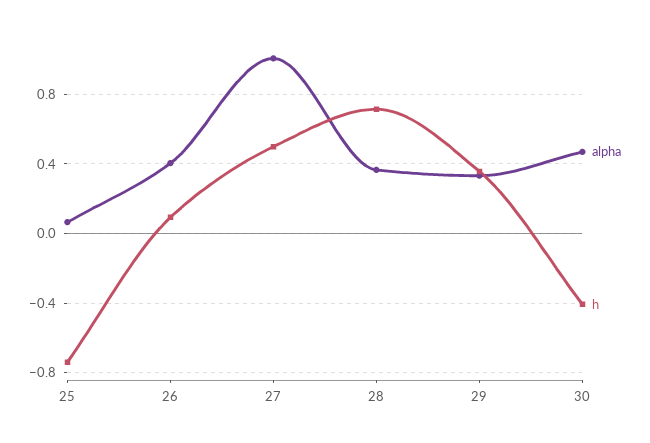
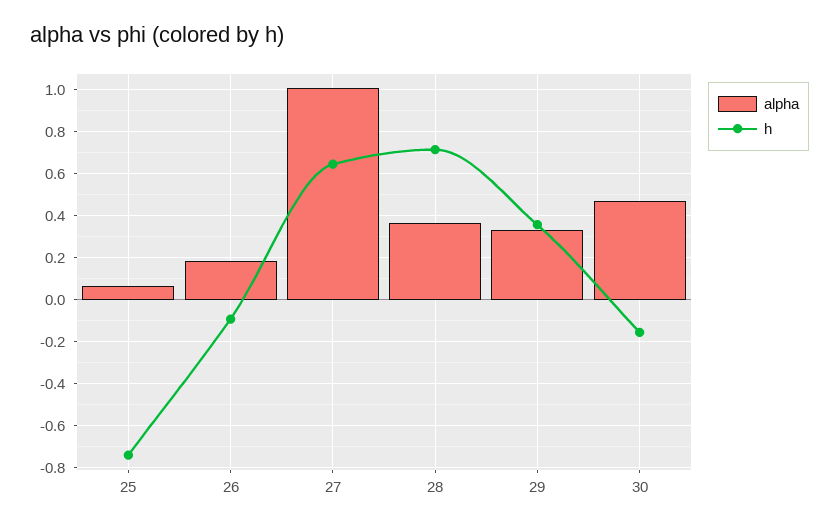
alpha, 26: 0.4 -> 0.2
h, 26: 0.1 -> -0.1
h, 27: 0.5 -> 0.65
h, 30: -0.4 -> -0.15

